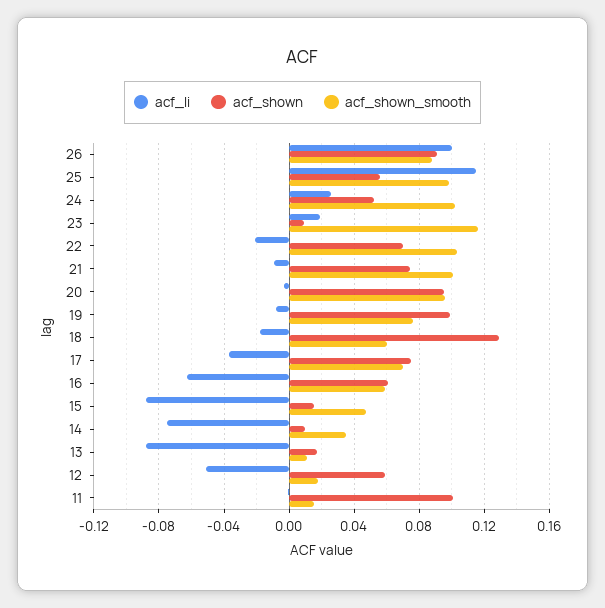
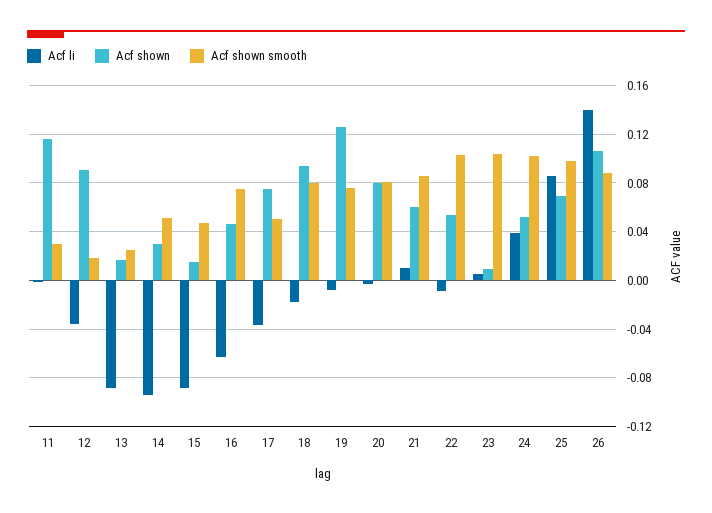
acf_li, 26: 0.1 -> 0.14
acf_shown, 26: 0.09 -> 0.105
acf_li, 25: 0.115 -> 0.085
acf_shown, 25: 0.055 -> 0.07
acf_li, 24: 0.025 -> 0.04
acf_li, 23: 0.02 -> 0.005
acf_shown_smooth, 23: 0.115 -> 0.105
acf_li, 22: -0.02 -> -0.01
acf_shown, 22: 0.07 -> 0.055
acf_li, 21: -0.01 -> 0.01
acf_shown, 21: 0.075 -> 0.06
acf_shown_smooth, 21: 0.1 -> 0.085
acf_shown, 20: 0.095 -> 0.08
acf_shown_smooth, 20: 0.095 -> 0.08
acf_shown, 19: 0.1 -> 0.125
acf_shown, 18: 0.13 -> 0.095
acf_shown_smooth, 18: 0.06 -> 0.08
acf_shown_smooth, 17: 0.07 -> 0.05
acf_shown, 16: 0.06 -> 0.045
acf_shown_smooth, 16: 0.06 -> 0.075
acf_li, 14: -0.075 -> -0.095
acf_shown, 14: 0.01 -> 0.03
acf_shown_smooth, 14: 0.035 -> 0.05
acf_shown_smooth, 13: 0.01 -> 0.025
acf_li, 12: -0.05 -> -0.035
acf_shown, 12: 0.06 -> 0.09
acf_shown, 11: 0.1 -> 0.115
acf_shown_smooth, 11: 0.015 -> 0.03

